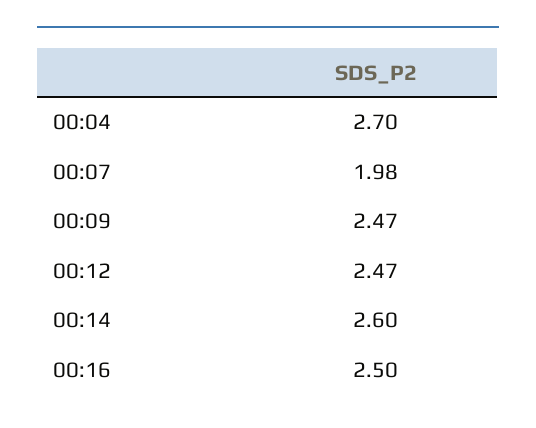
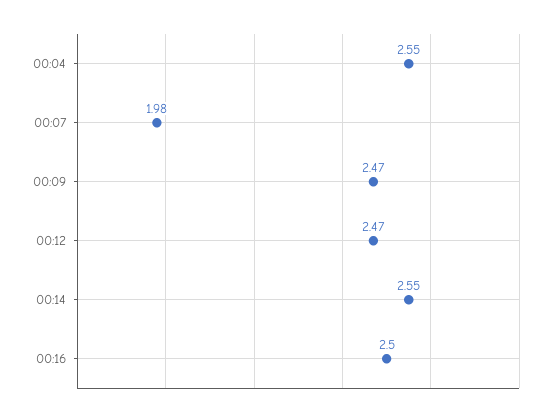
00:04: 2.7 -> 2.55
00:14: 2.6 -> 2.55

